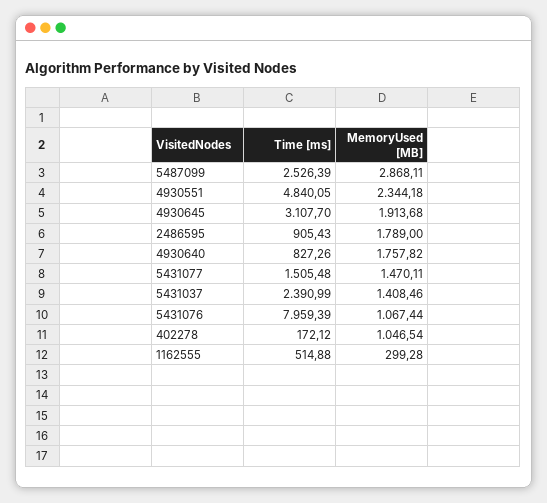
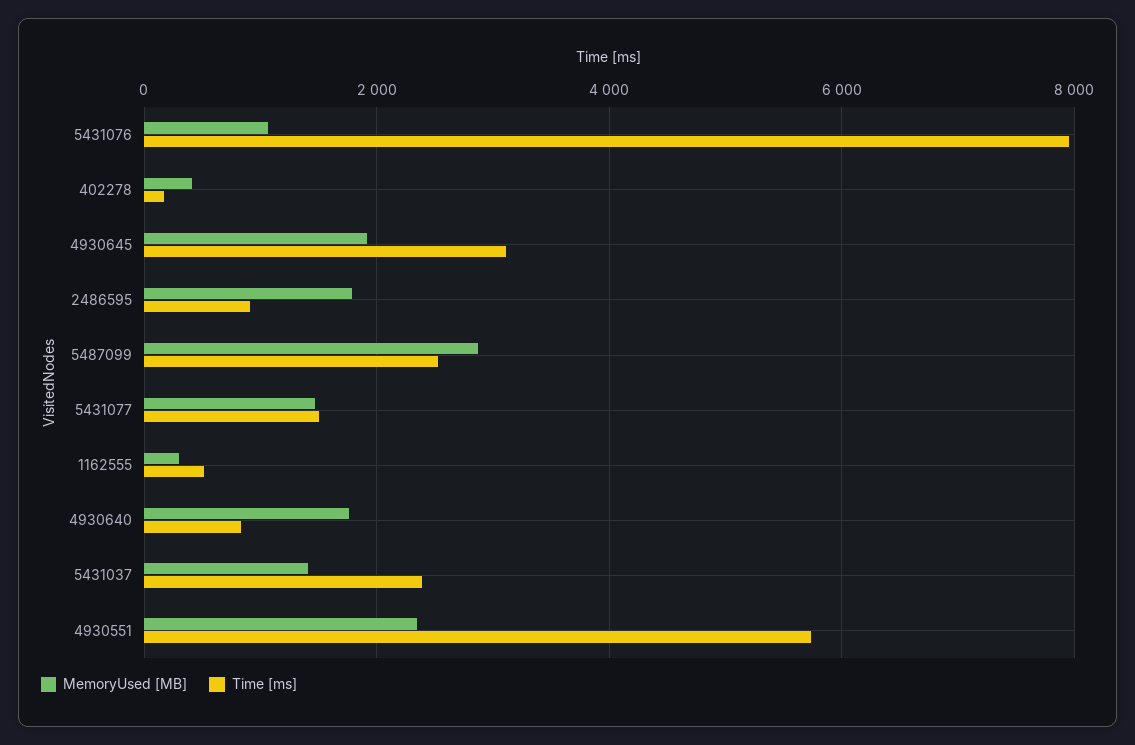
Time [ms], 4930551: 4840.05 -> 5800
MemoryUsed [MB], 402278: 1046.54 -> 400

